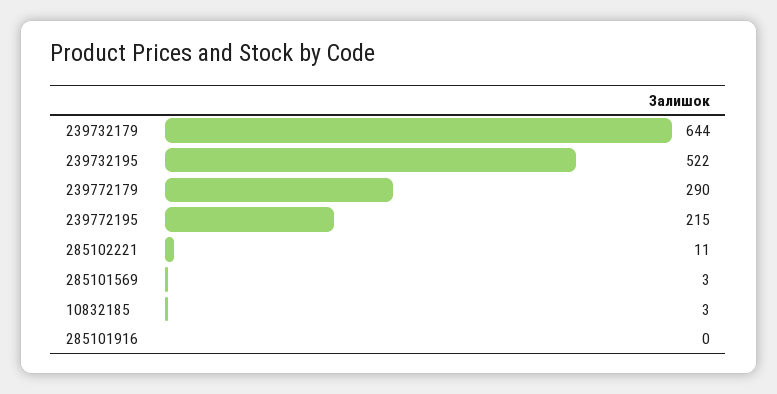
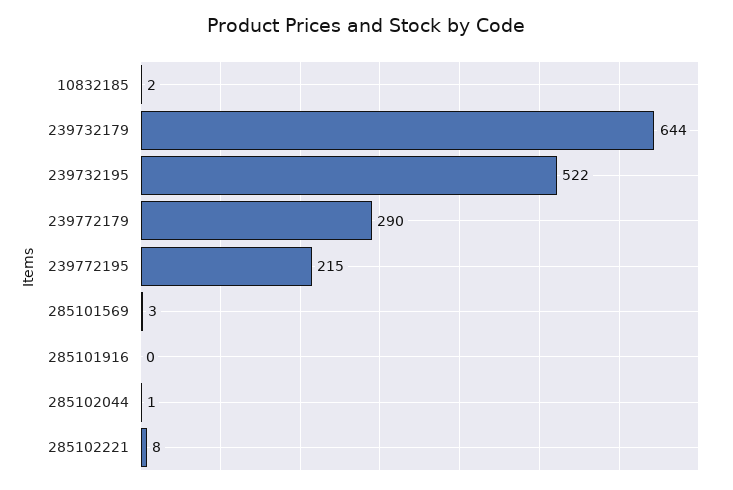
285102221: 11 -> 8
10832185: 3 -> 2
285102044: none -> 1

